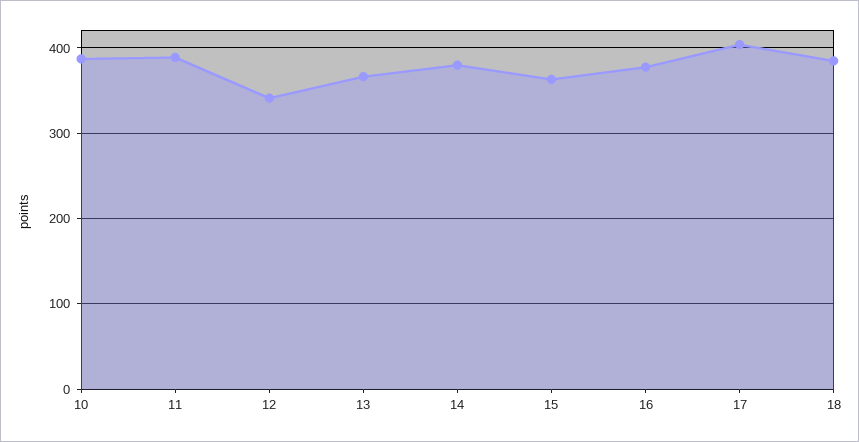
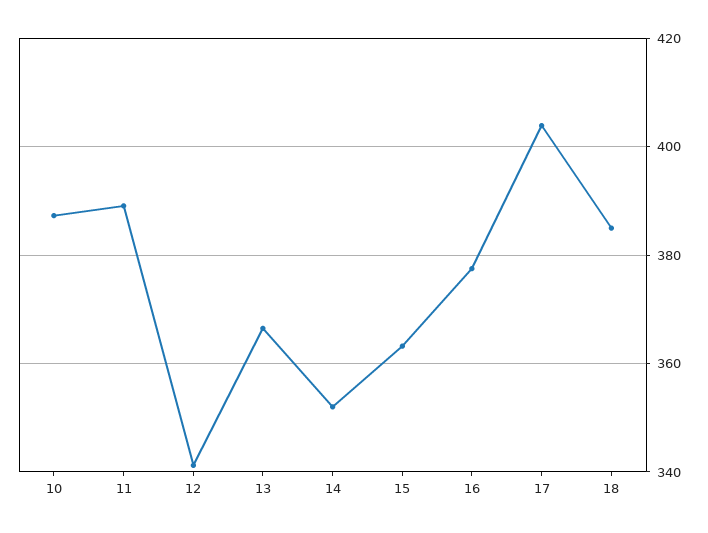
14: 380 -> 352

